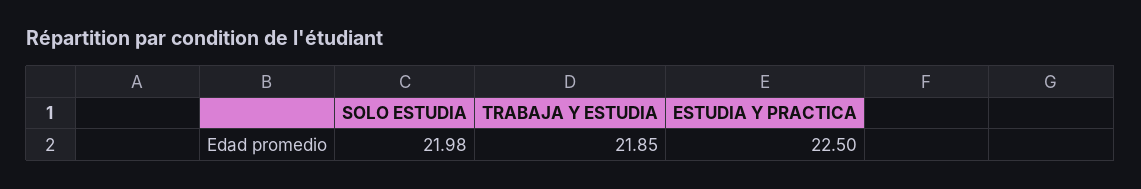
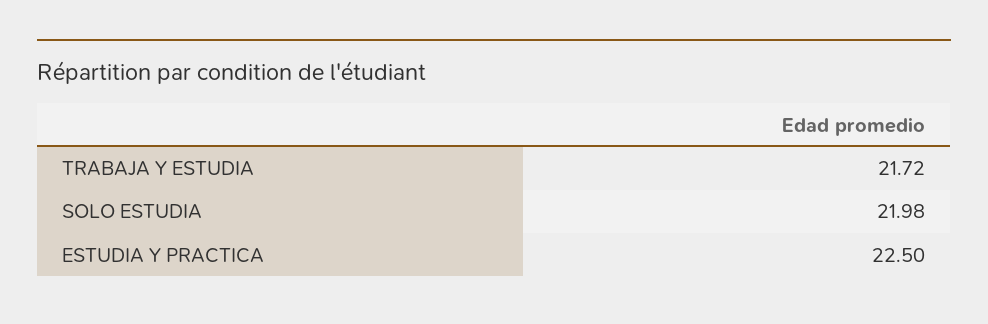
TRABAJA Y ESTUDIA: 21.85 -> 21.72

